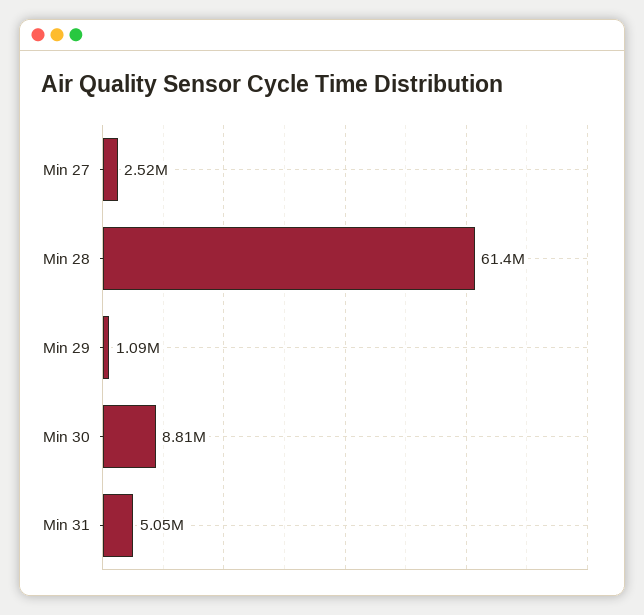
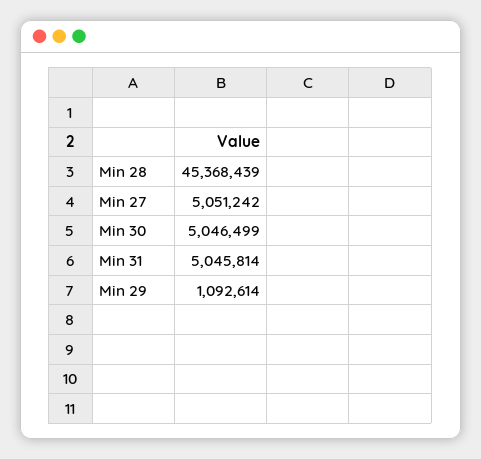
Min 27: 2520000 -> 5051242
Min 28: 61400000 -> 45368439
Min 30: 8810000 -> 5046499

